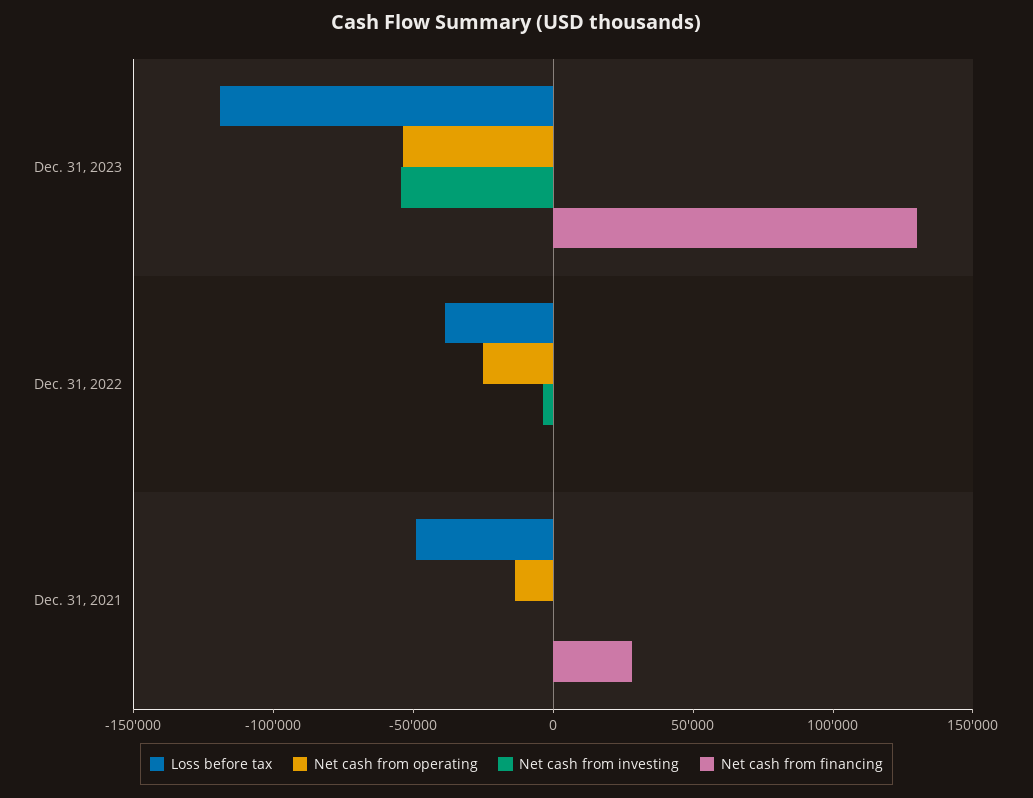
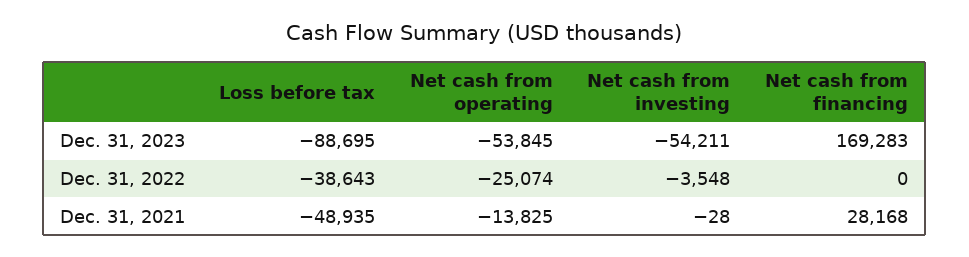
Loss before tax, Dec. 31, 2023: -120000 -> -88695
Net cash from financing, Dec. 31, 2023: 130000 -> 169283

